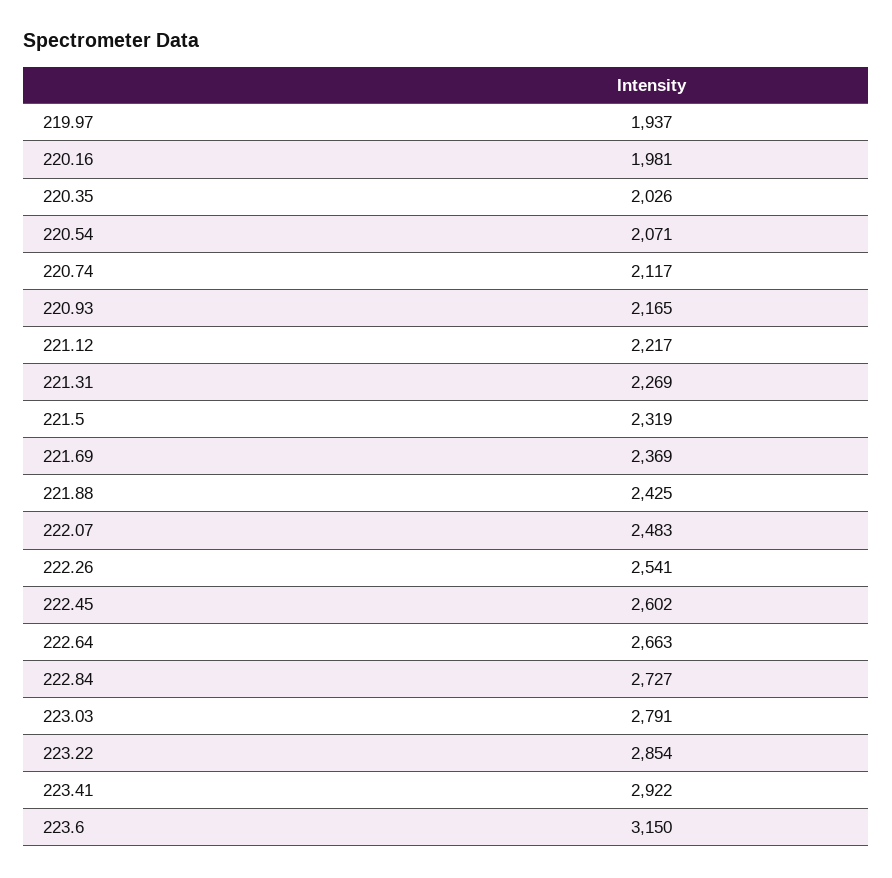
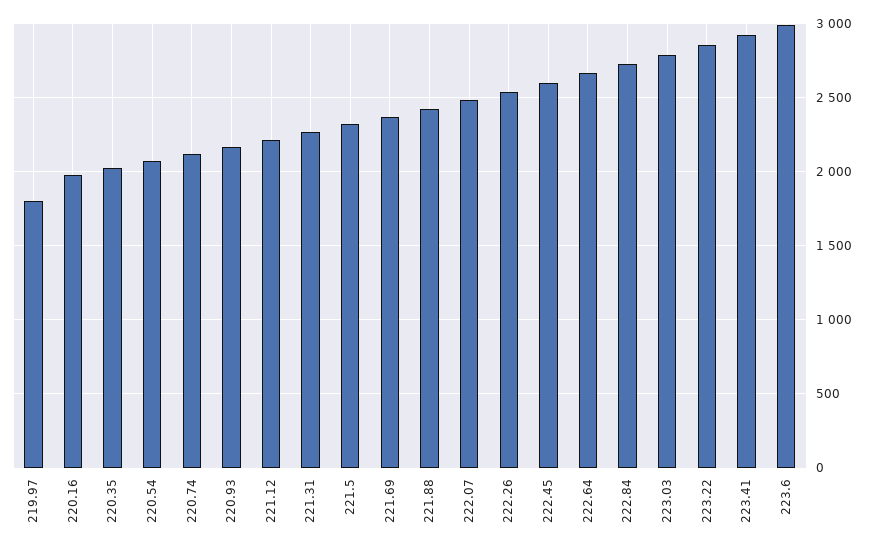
219.97: 1937 -> 1800
223.6: 3150 -> 3000

